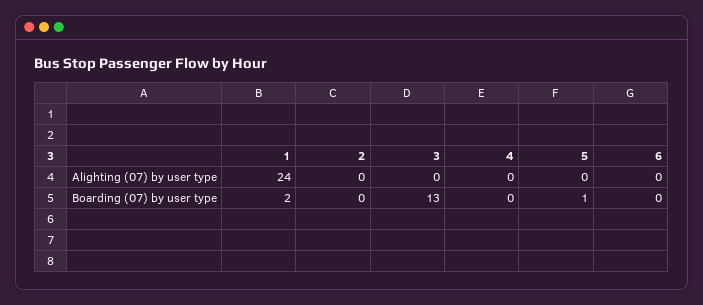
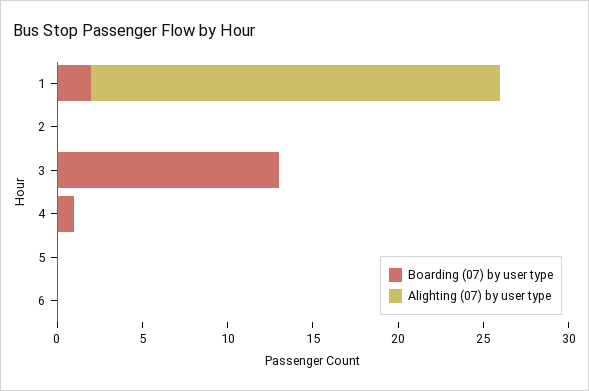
Boarding (07) by user type, 4: 0 -> 1
Boarding (07) by user type, 5: 1 -> 0

